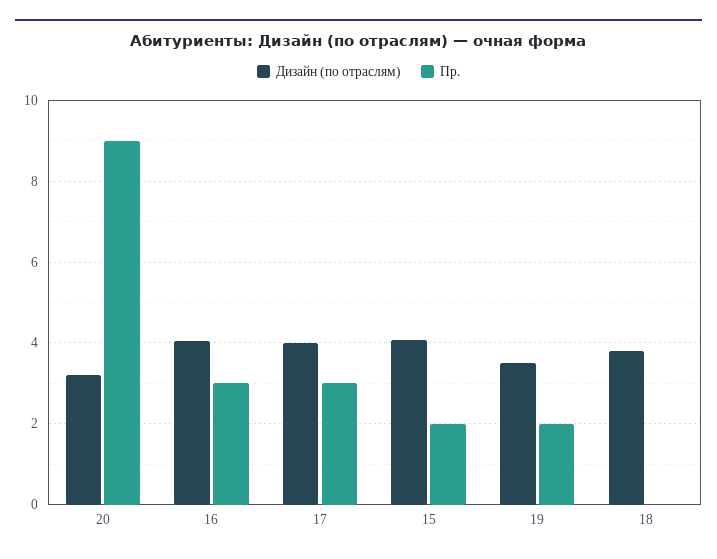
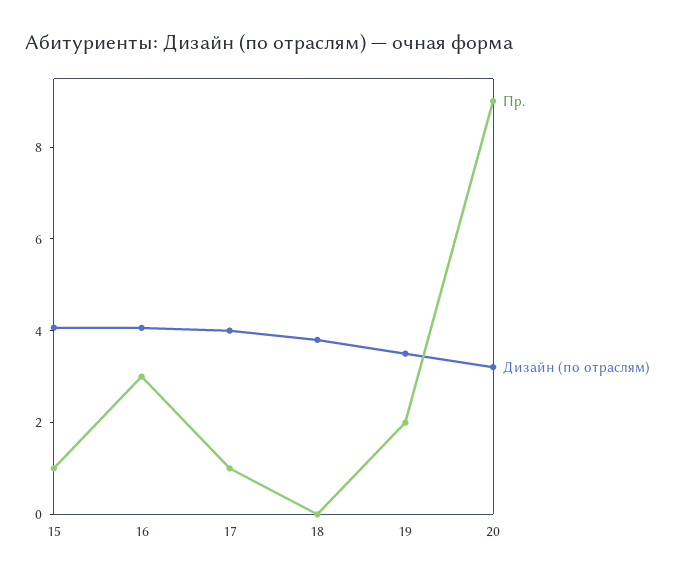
Пр., 17: 3 -> 1
Пр., 15: 2 -> 1

